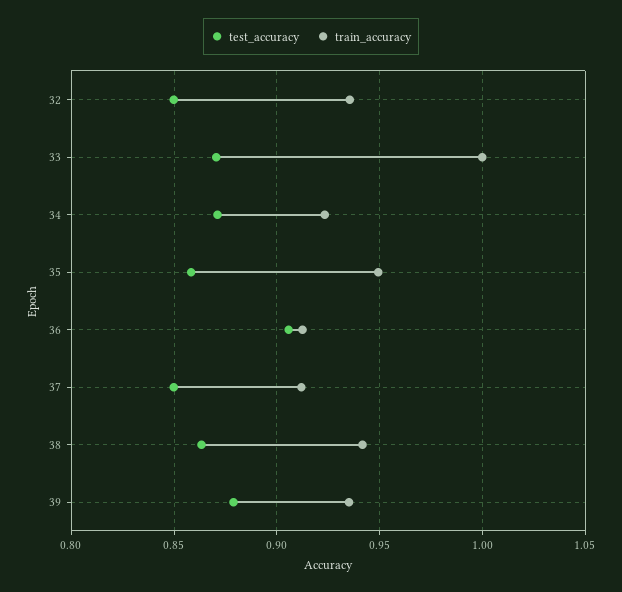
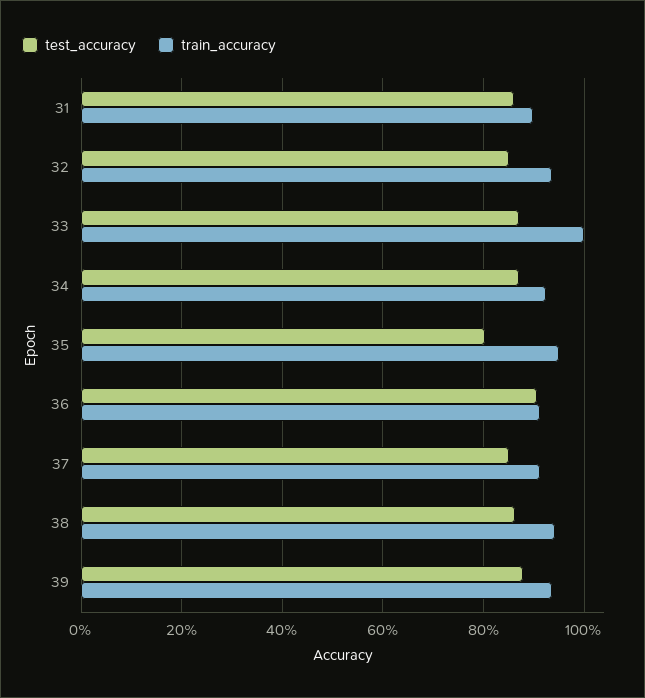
test_accuracy, 35: 0.86 -> 0.8
test_accuracy, 31: none -> 0.86
train_accuracy, 31: none -> 0.9

